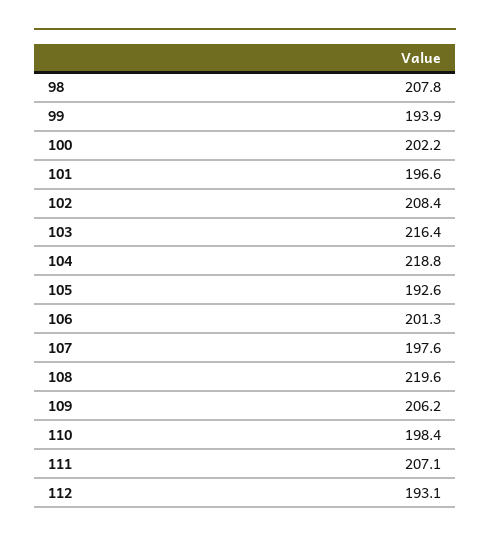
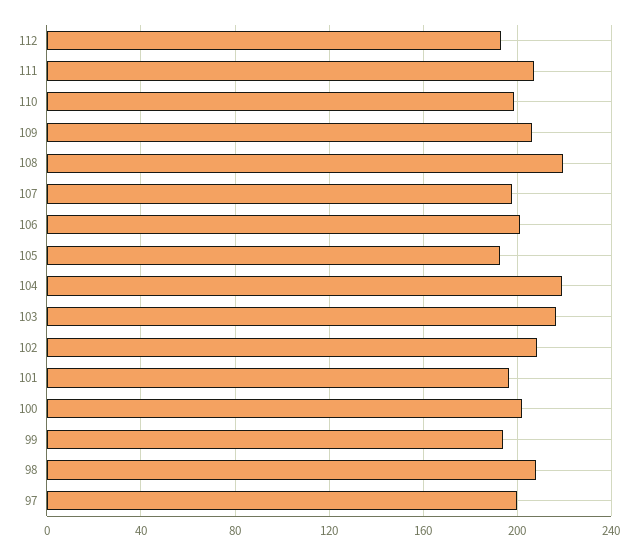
97: none -> 200

